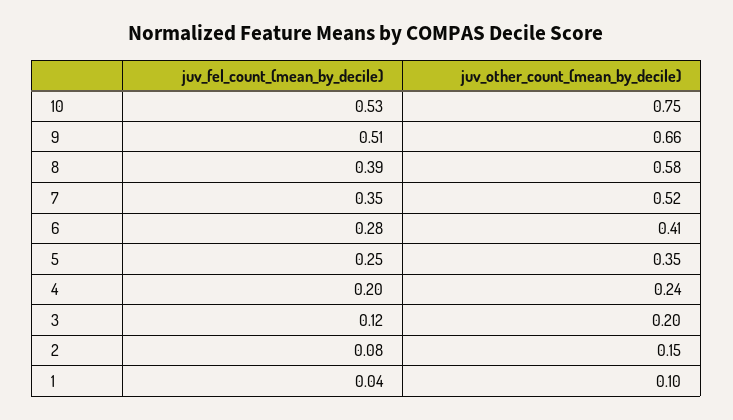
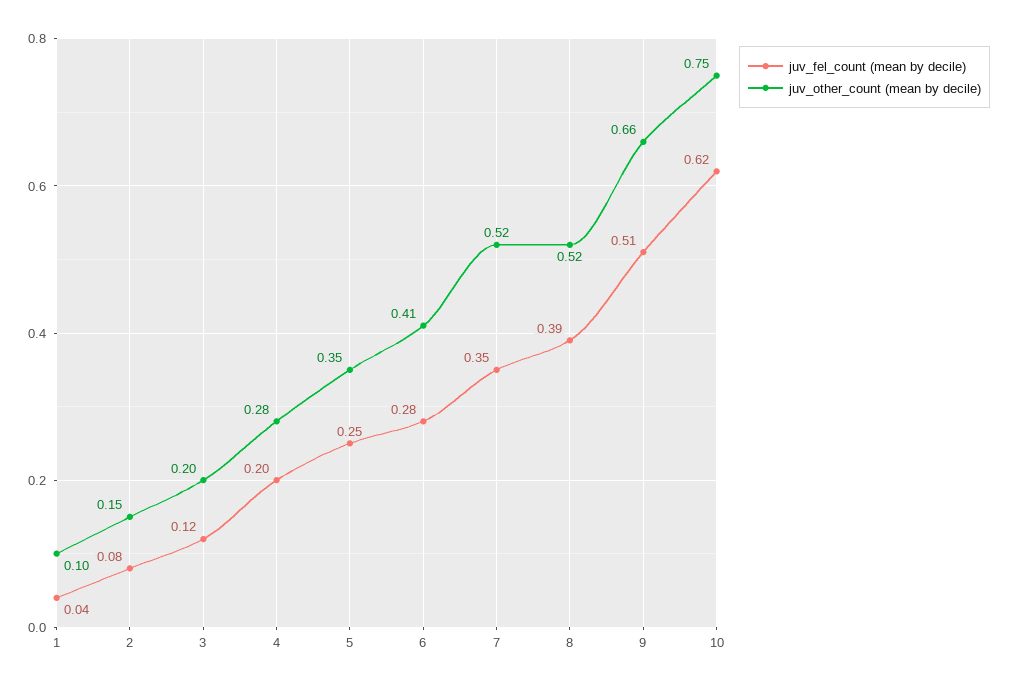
juv_fel_count_(mean_by_decile), 10: 0.53 -> 0.62
juv_other_count_(mean_by_decile), 8: 0.58 -> 0.52
juv_other_count_(mean_by_decile), 4: 0.24 -> 0.28

